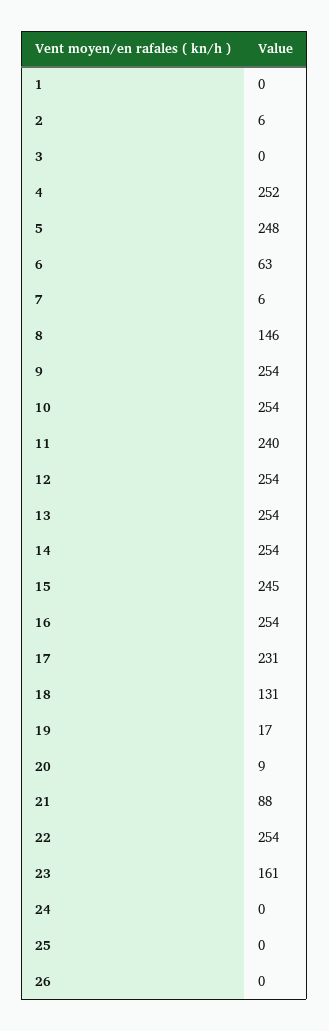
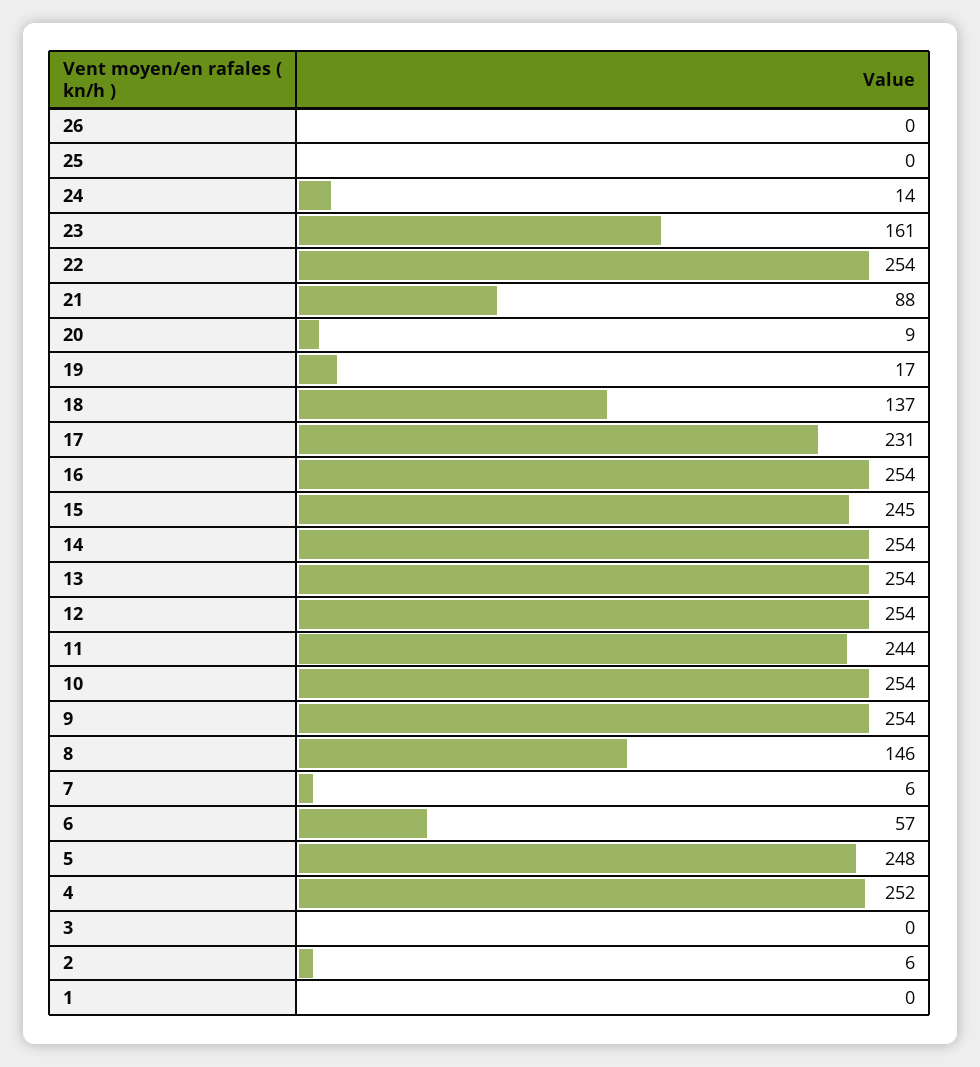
6: 63 -> 57
11: 240 -> 244
18: 131 -> 137
24: 0 -> 14

